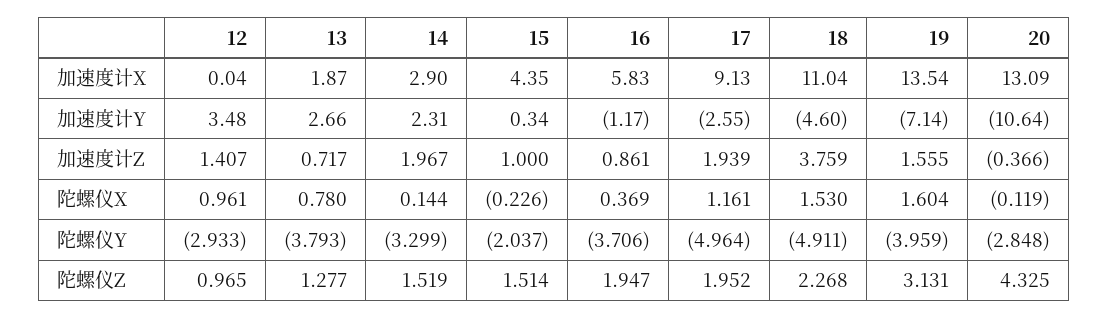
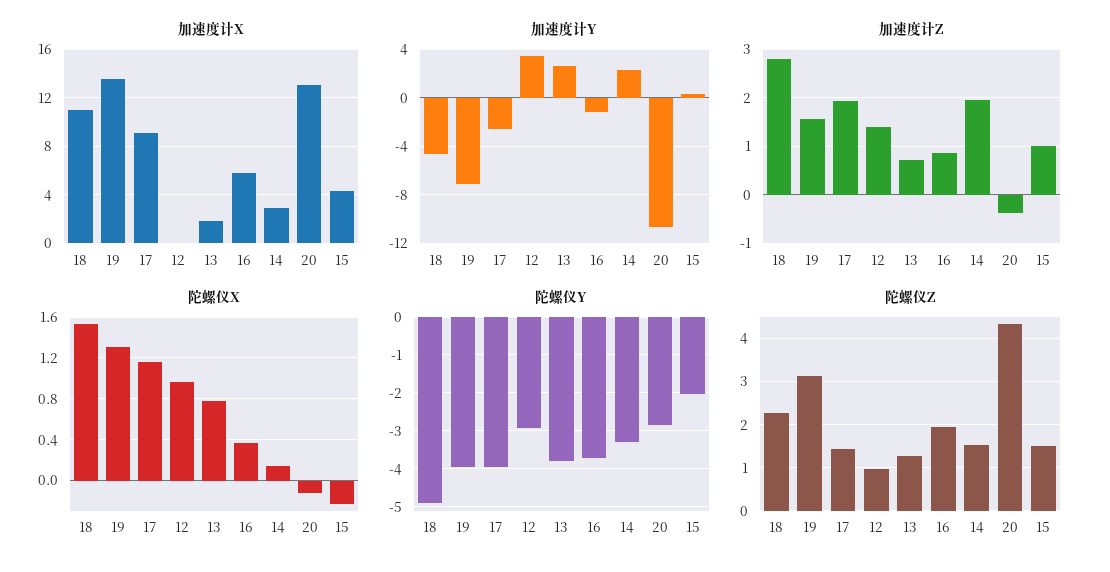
加速度计Z, 18: 3.759 -> 2.8
陀螺仪X, 19: 1.604 -> 1.3
陀螺仪Y, 17: -4.964 -> -4
陀螺仪Z, 17: 1.952 -> 1.4

